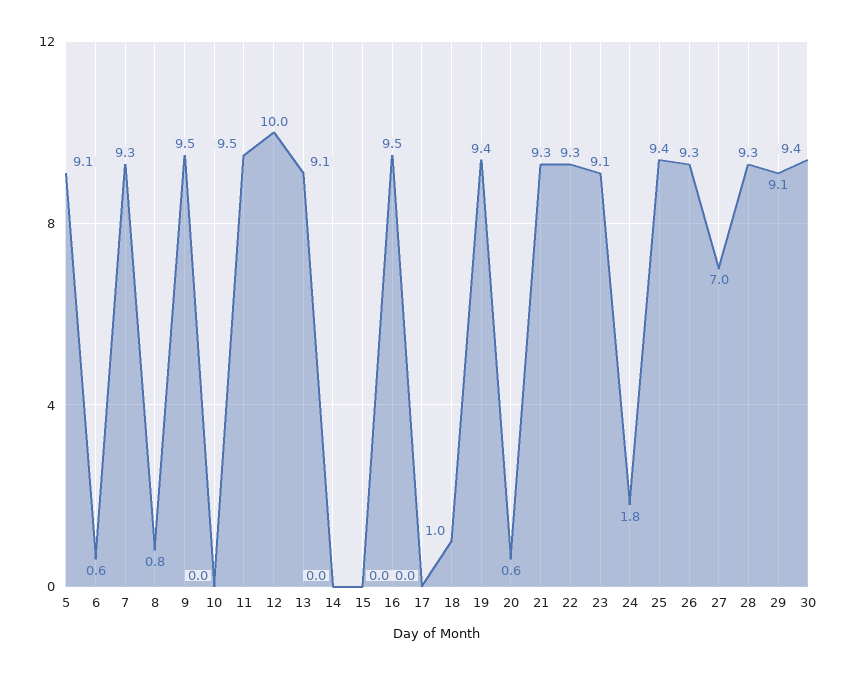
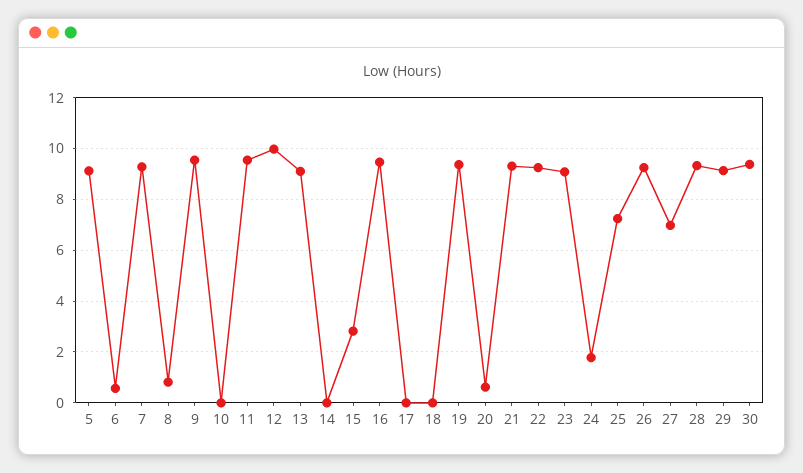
15: 0 -> 2.75
18: 1 -> 0
25: 9.4 -> 7.25

